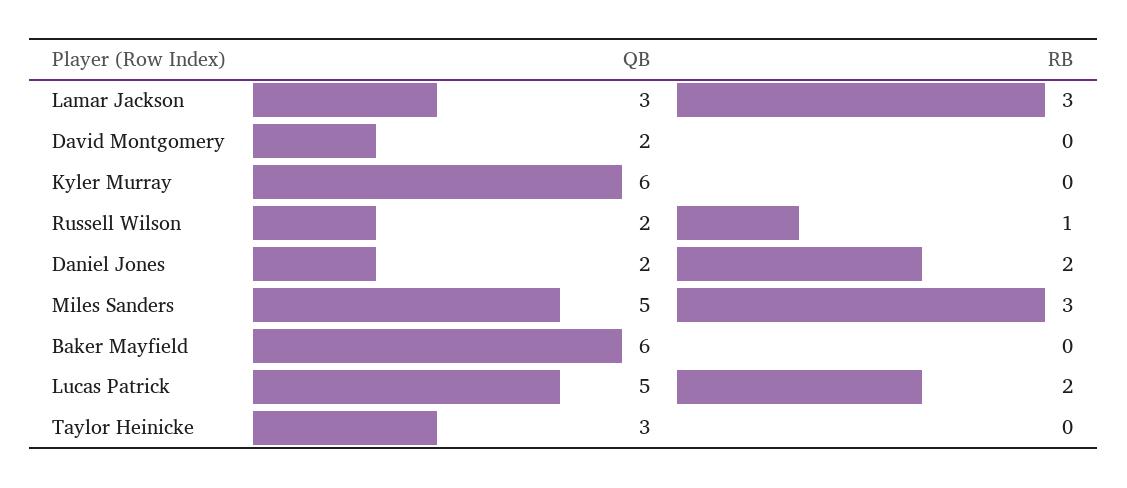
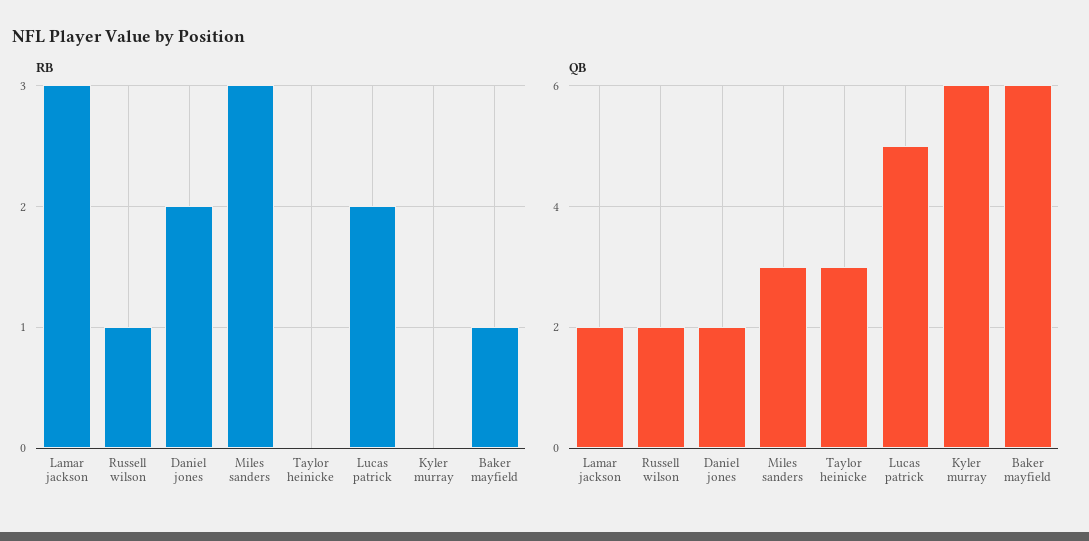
QB, Lamar Jackson: 3 -> 2
QB, David Montgomery: 2 -> none
RB, David Montgomery: 0 -> none
QB, Miles Sanders: 5 -> 3
RB, Baker Mayfield: 0 -> 1

